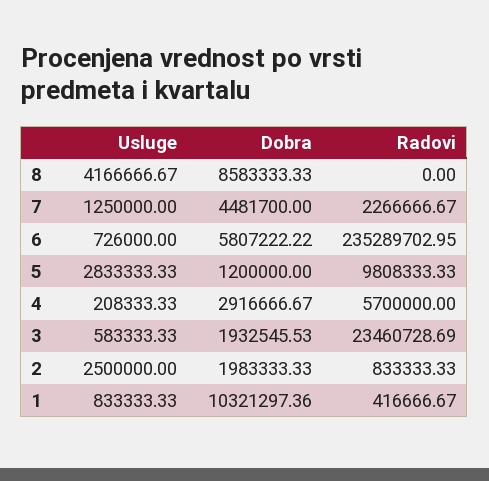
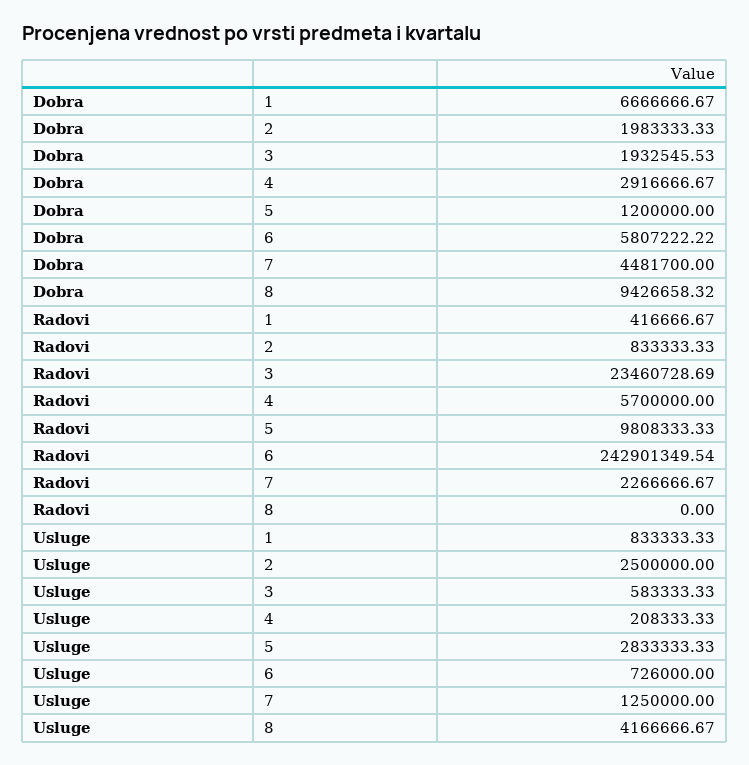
Dobra, 8: 8583333.33 -> 9426658.32
Radovi, 6: 235289702.95 -> 242901349.54
Dobra, 1: 10321297.36 -> 6666666.67

